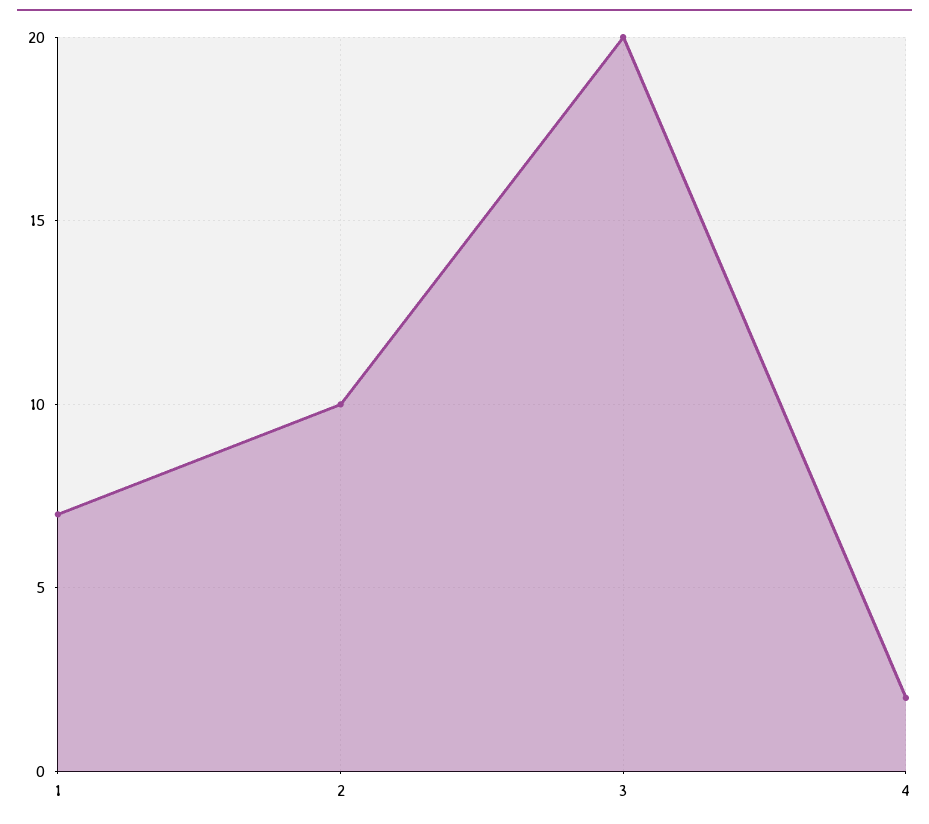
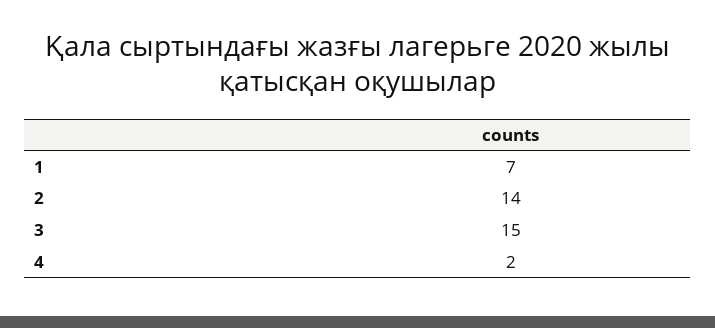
2: 10 -> 14
3: 20 -> 15

